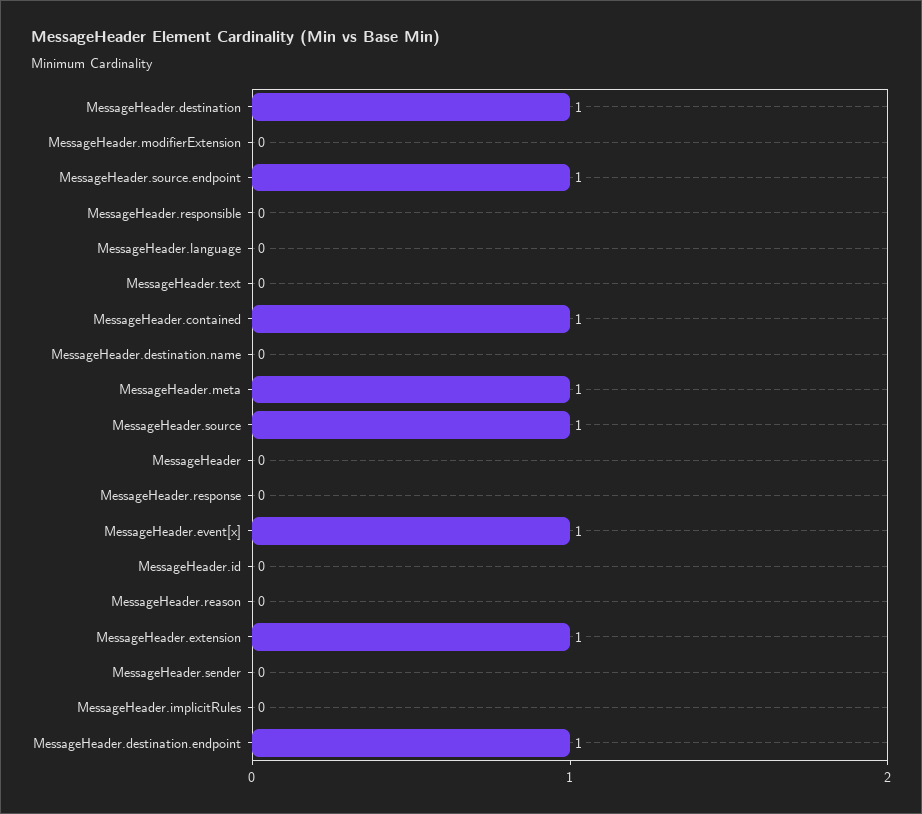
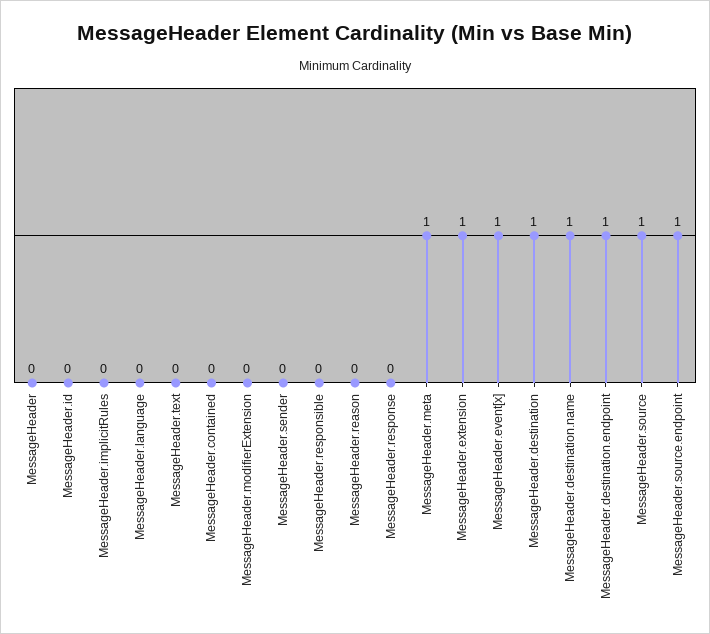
MessageHeader.contained: 1 -> 0
MessageHeader.destination.name: 0 -> 1

